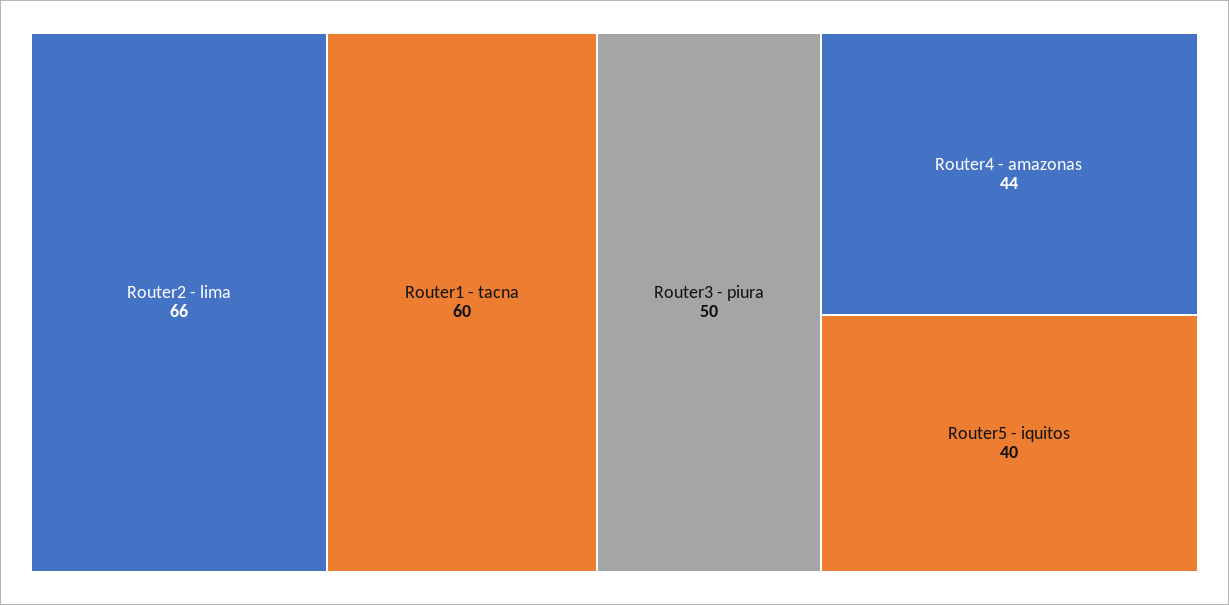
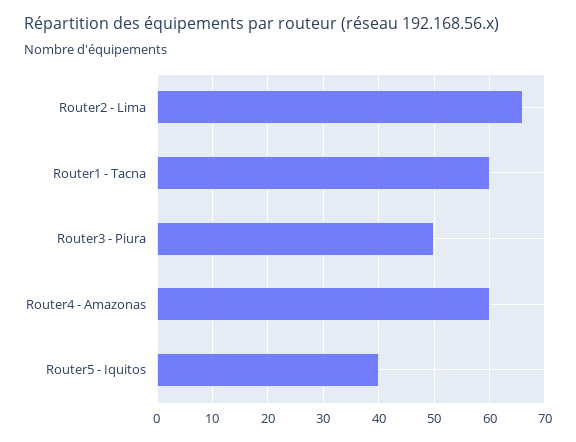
Router4 - amazonas: 44 -> 60

